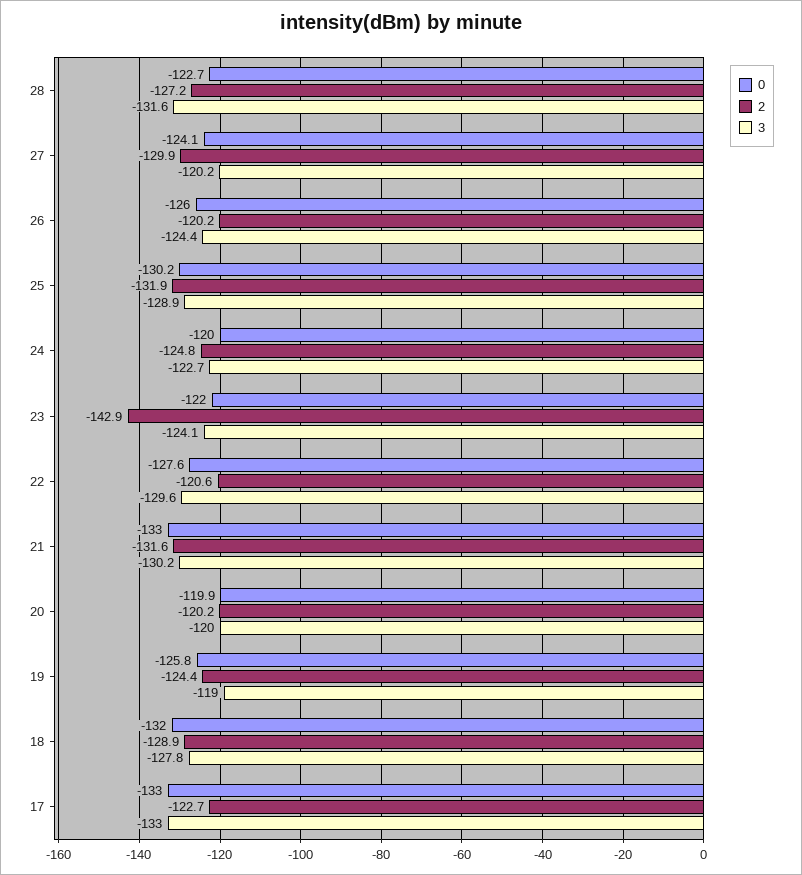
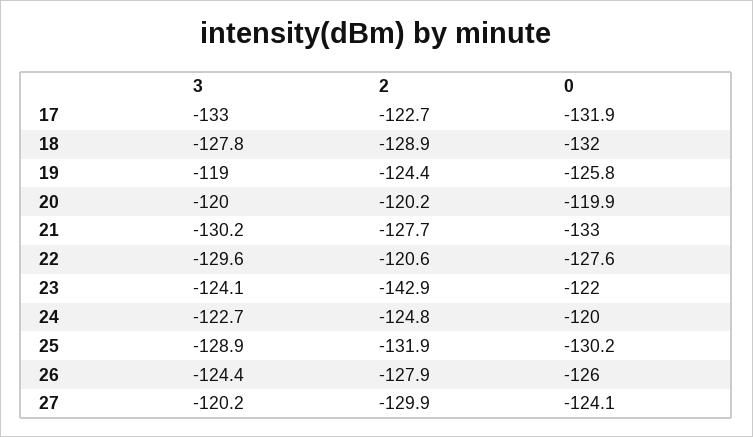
0, 28: -122.7 -> none
2, 28: -127.2 -> none
3, 28: -131.6 -> none
2, 26: -120.2 -> -127.9
2, 21: -131.6 -> -127.7
0, 17: -133 -> -131.9

